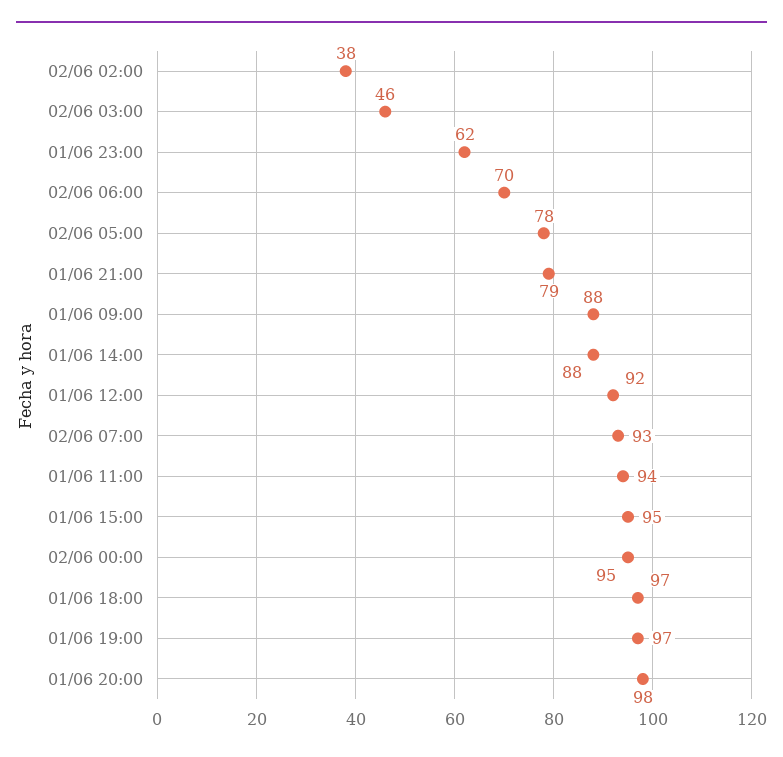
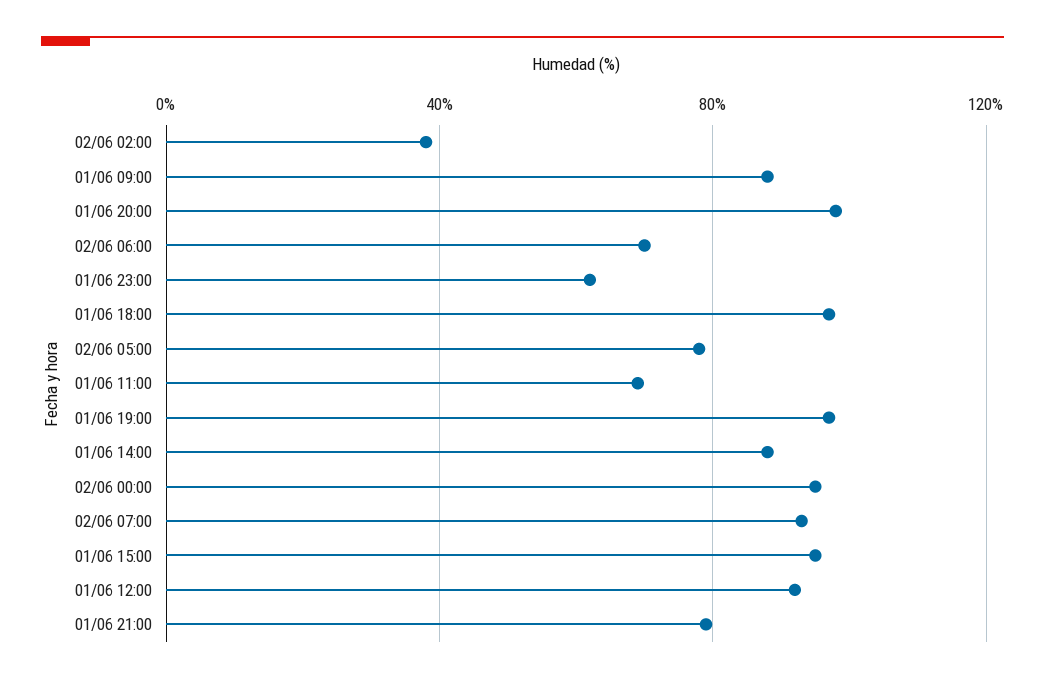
02/06 03:00: 46 -> none
01/06 11:00: 94 -> 70

